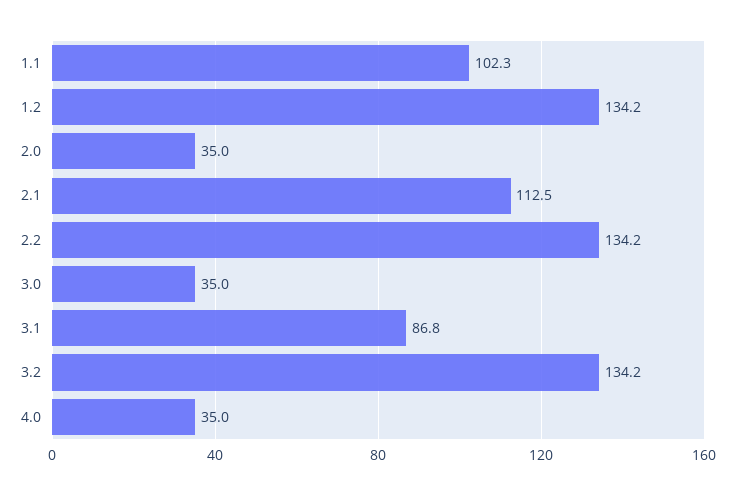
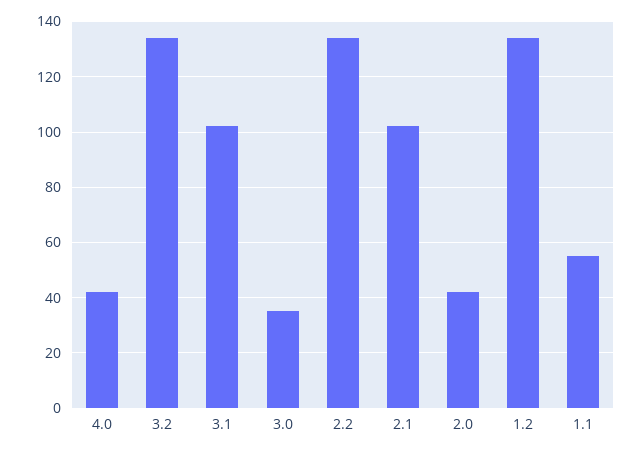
1.1: 102.3 -> 55
2.0: 35 -> 42.5
2.1: 112.5 -> 102.5
3.1: 86.8 -> 102.5
4.0: 35 -> 42.5

